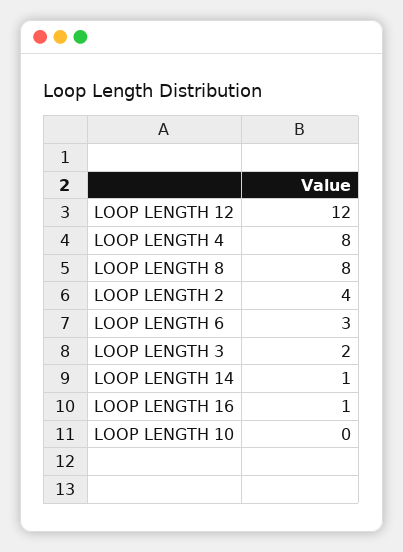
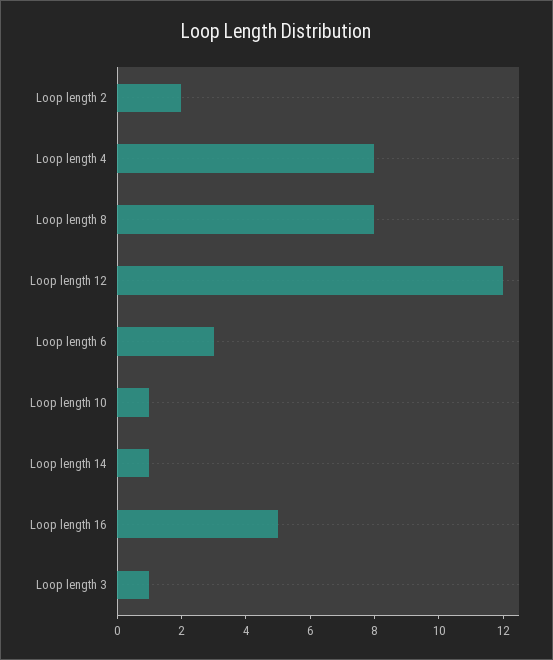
LOOP LENGTH 2: 4 -> 2
LOOP LENGTH 3: 2 -> 1
LOOP LENGTH 16: 1 -> 5
LOOP LENGTH 10: 0 -> 1

